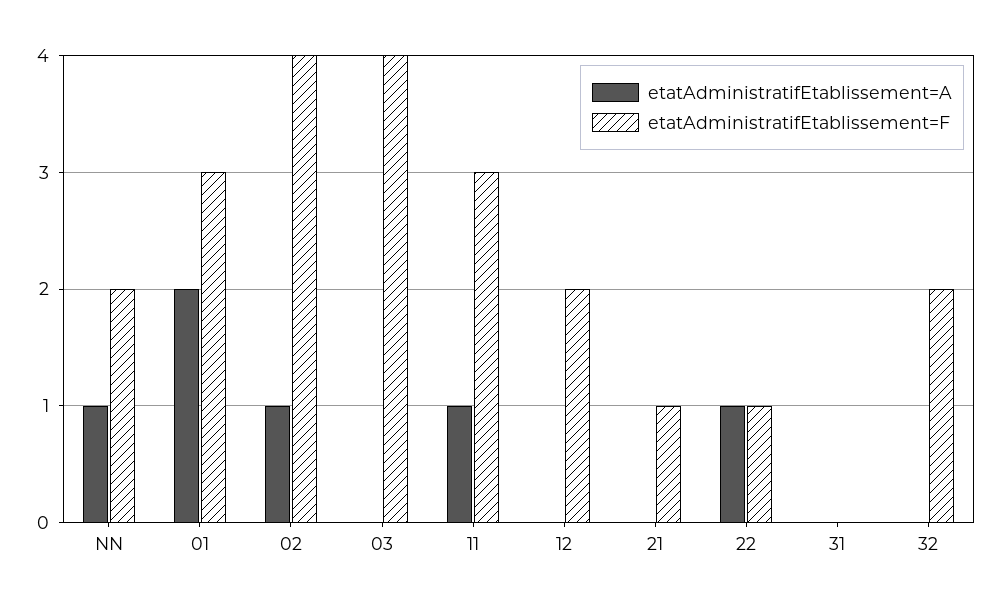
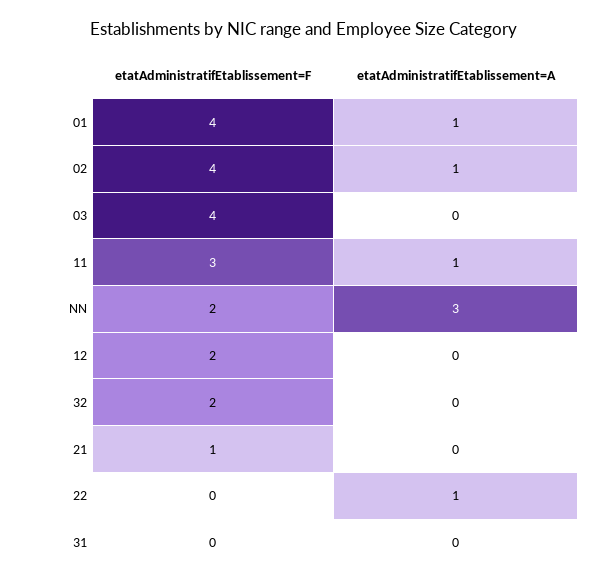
etatAdministratifEtablissement=A, NN: 1 -> 3
etatAdministratifEtablissement=A, 01: 2 -> 1
etatAdministratifEtablissement=F, 01: 3 -> 4
etatAdministratifEtablissement=F, 22: 1 -> 0

